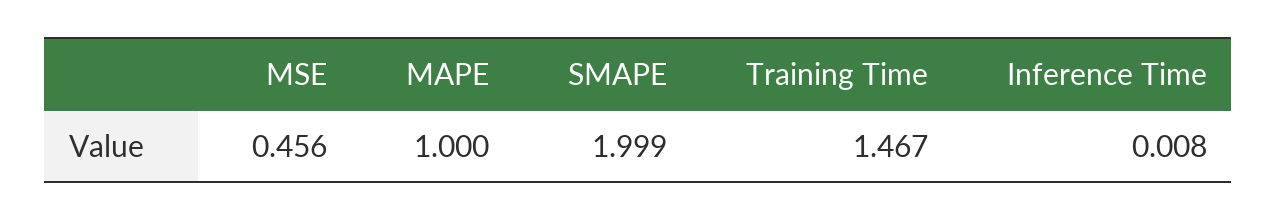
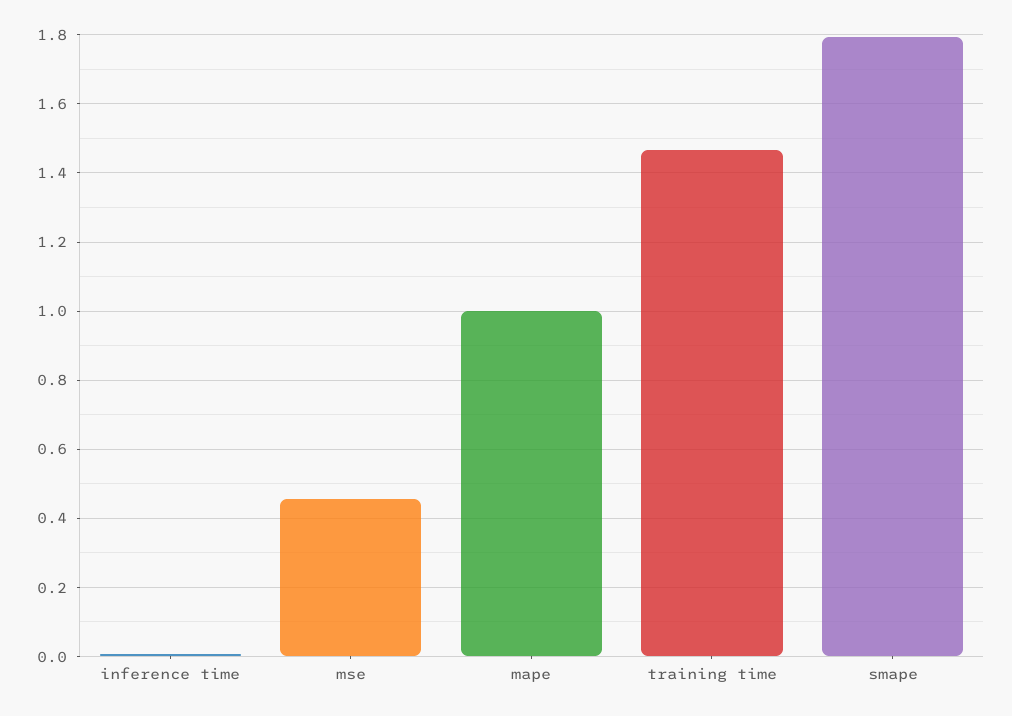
SMAPE: 1.999 -> 1.8

